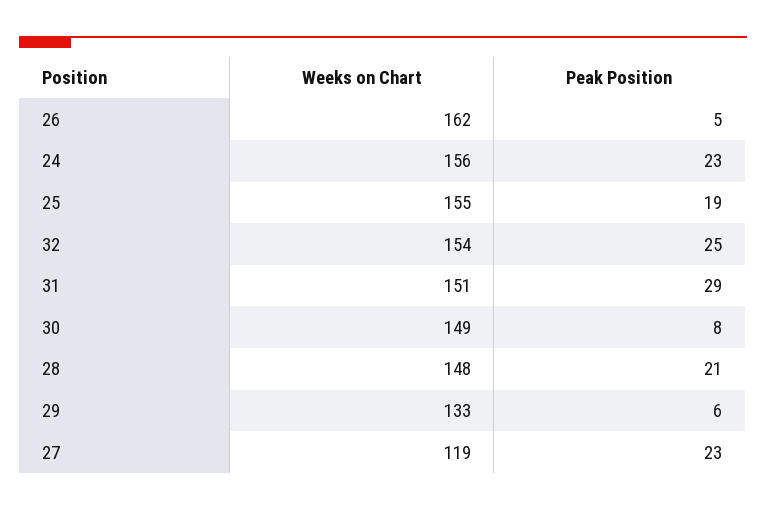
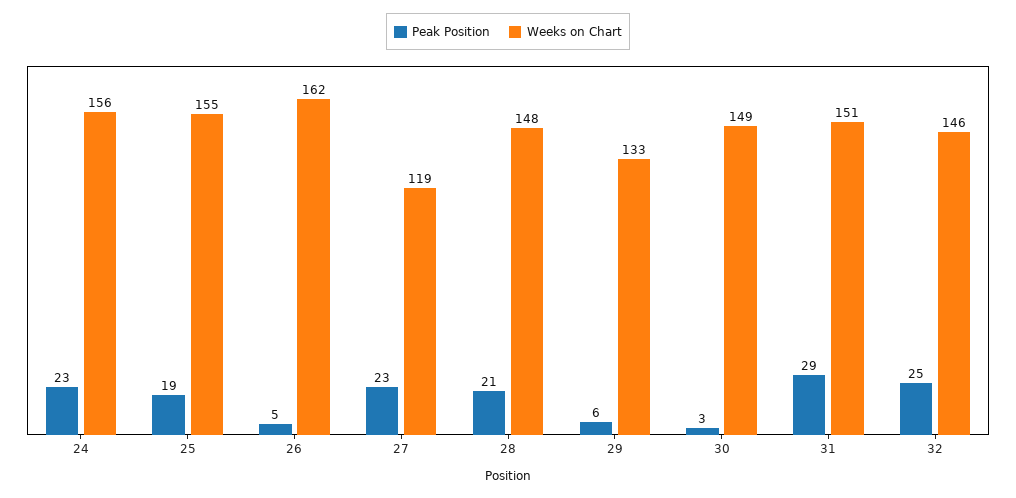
Weeks on Chart, 32: 154 -> 146
Peak Position, 30: 8 -> 3

